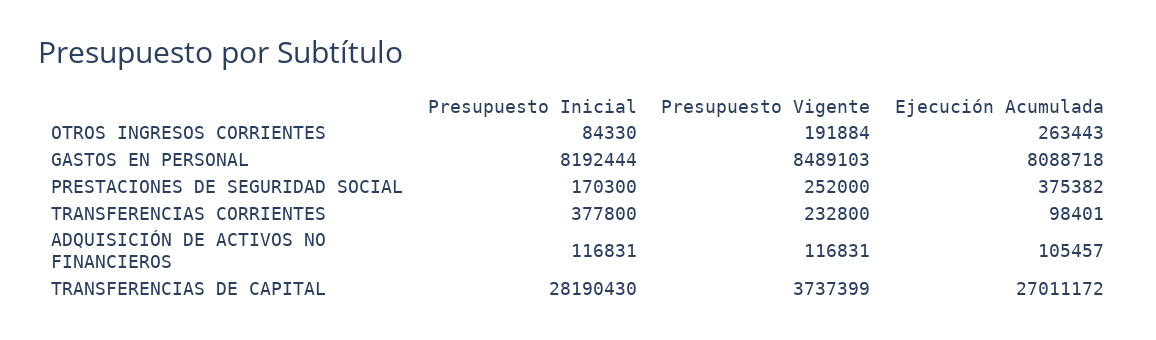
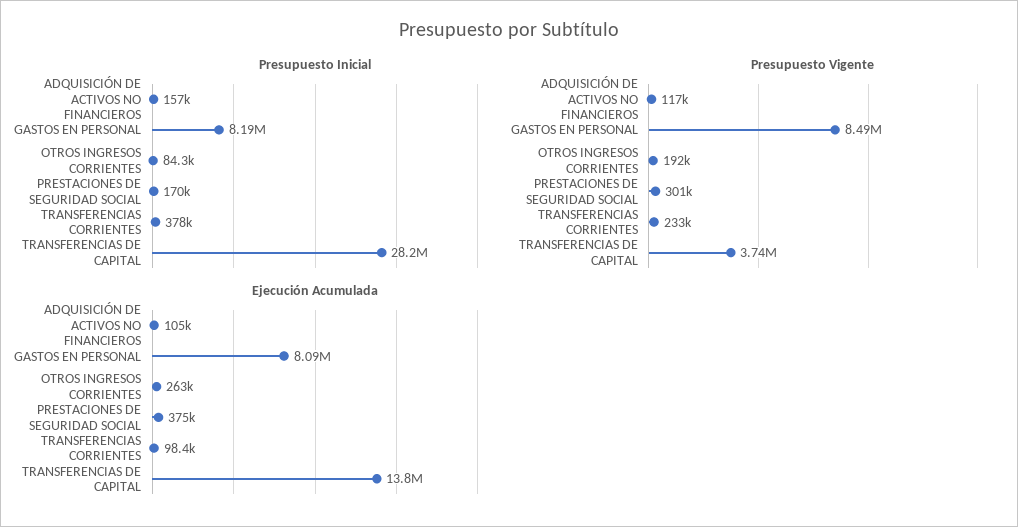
Presupuesto Vigente, PRESTACIONES DE SEGURIDAD SOCIAL: 252000 -> 301000
Presupuesto Inicial, ADQUISICIÓN DE ACTIVOS NO FINANCIEROS: 116831 -> 157000
Ejecución Acumulada, TRANSFERENCIAS DE CAPITAL: 27011172 -> 13800000

